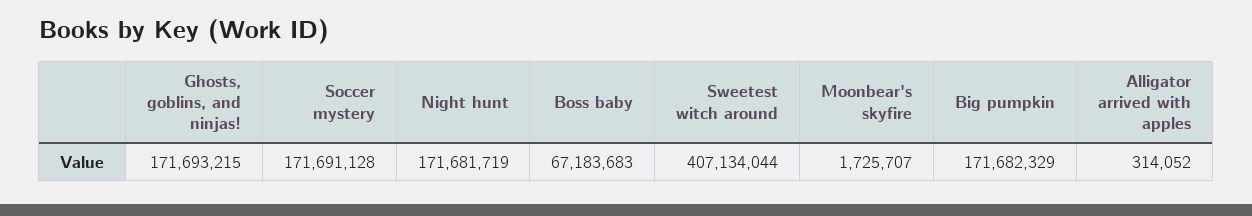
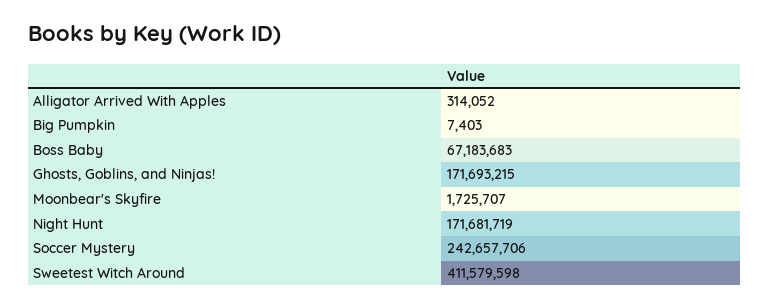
Soccer mystery: 171691128 -> 242657706
Sweetest witch around: 407134044 -> 411579598
Big pumpkin: 171682329 -> 7403

